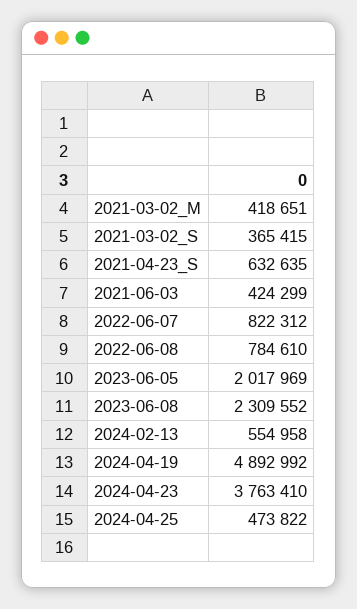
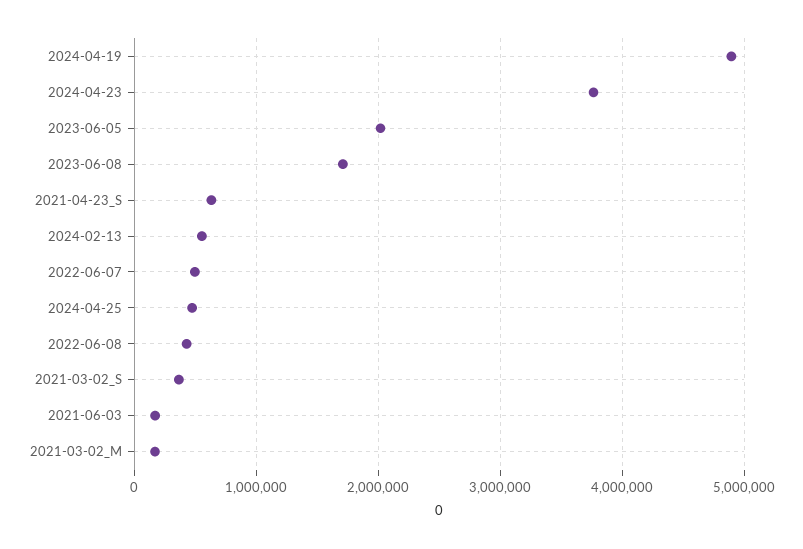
2021-03-02_M: 418651 -> 200000
2021-06-03: 424299 -> 200000
2022-06-07: 822312 -> 500000
2022-06-08: 784610 -> 400000
2023-06-08: 2309552 -> 1700000

